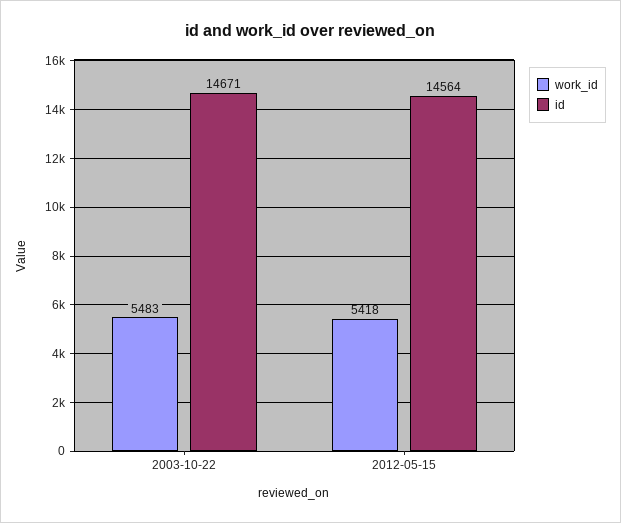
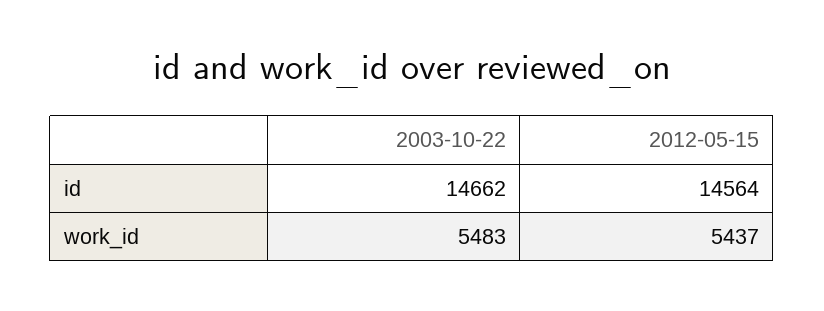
id, 2003-10-22: 14671 -> 14662
work_id, 2012-05-15: 5418 -> 5437

